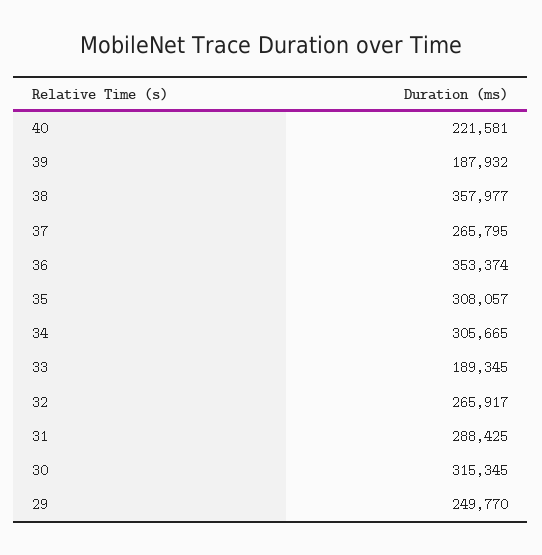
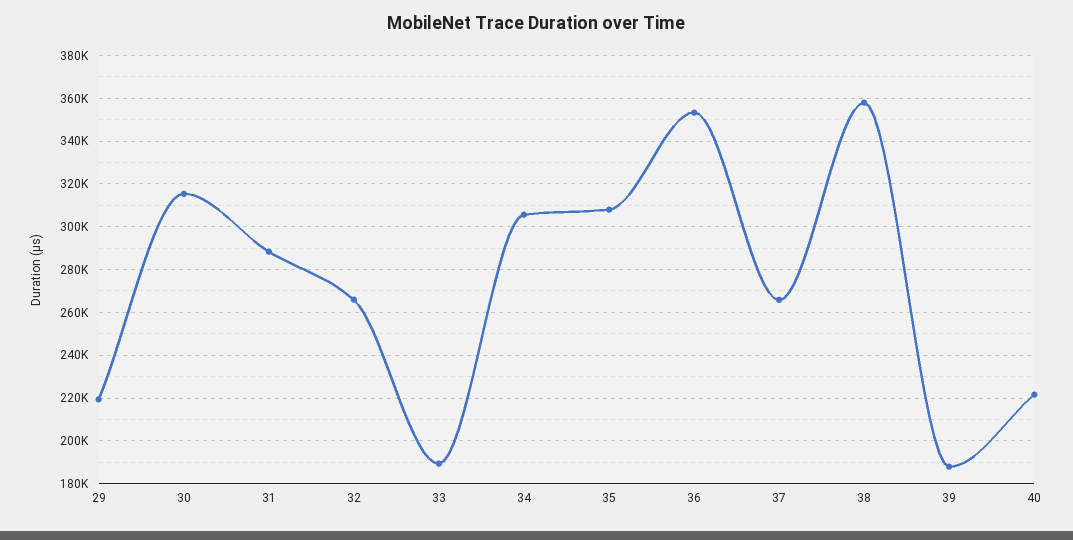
29: 249770 -> 220000

